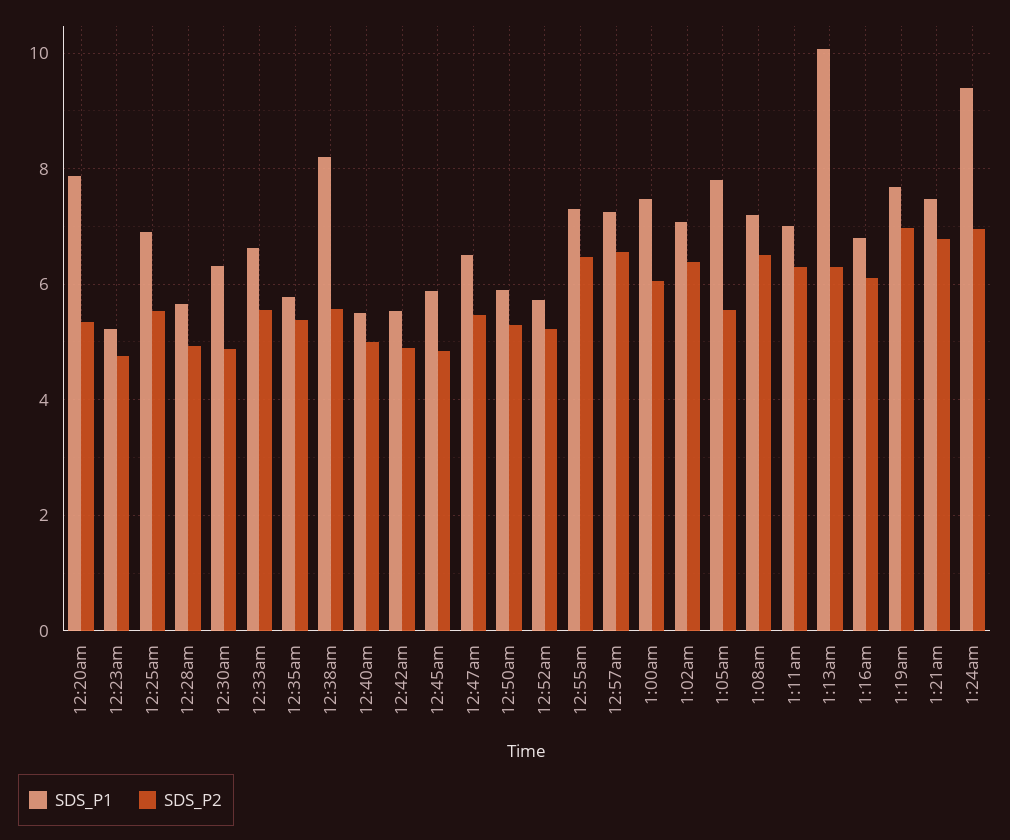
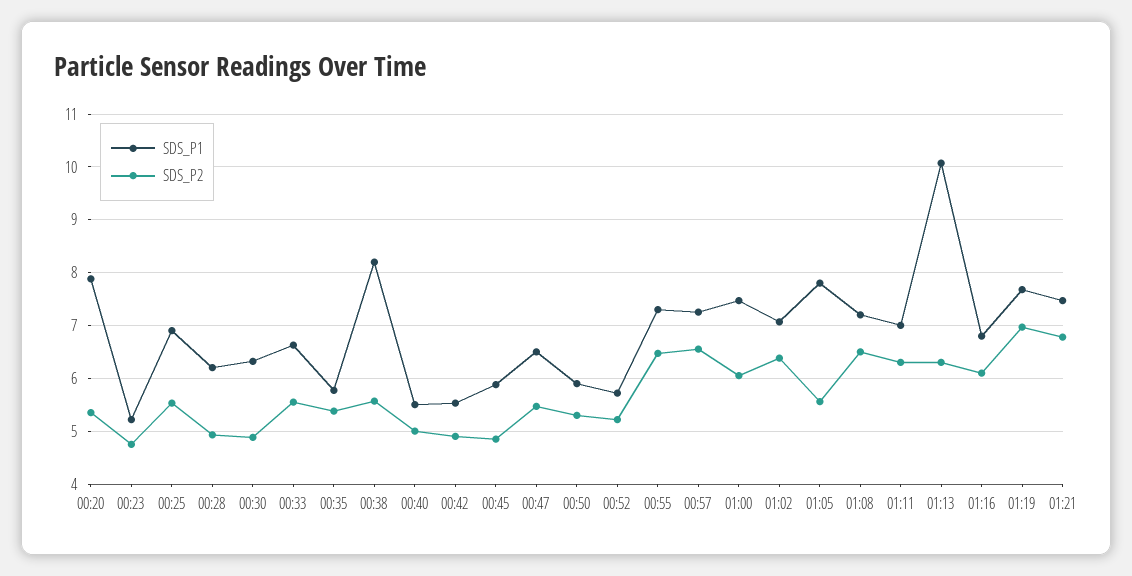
SDS_P1, 12:28am: 5.6 -> 6.2
SDS_P1, 1:24am: 9.4 -> none
SDS_P2, 1:24am: 7 -> none

